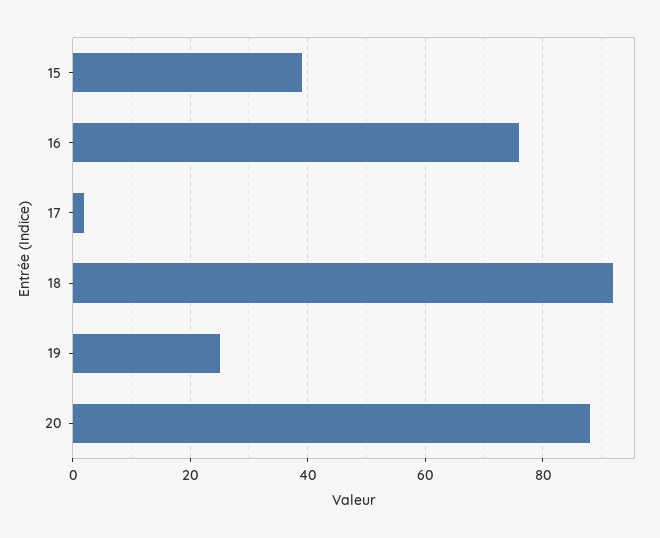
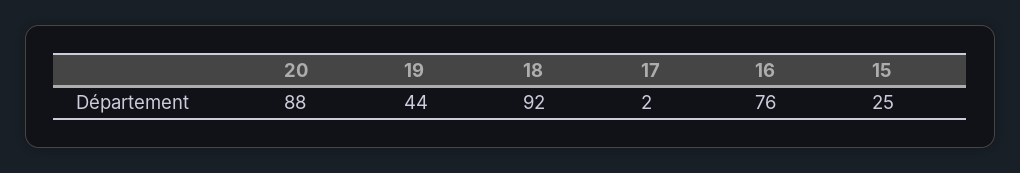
15: 40 -> 25
19: 25 -> 44

